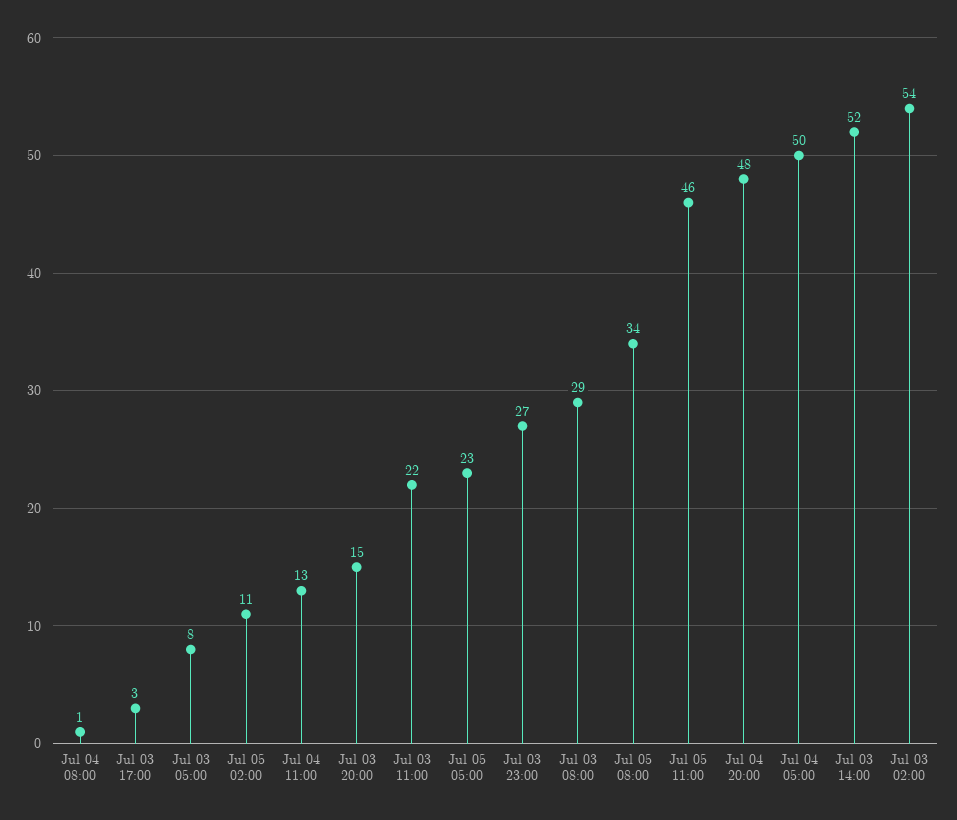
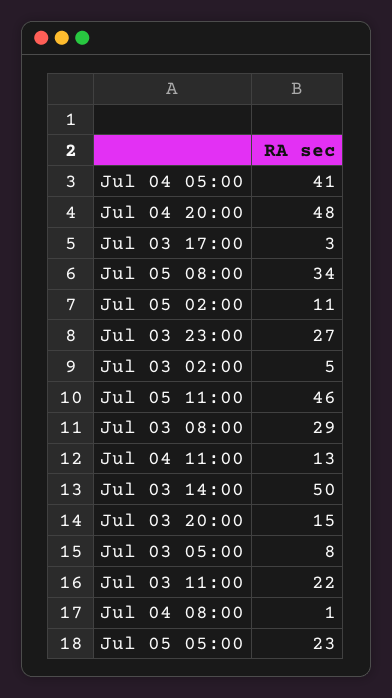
Jul 04 05:00: 50 -> 41
Jul 03 14:00: 52 -> 50
Jul 03 02:00: 54 -> 5

